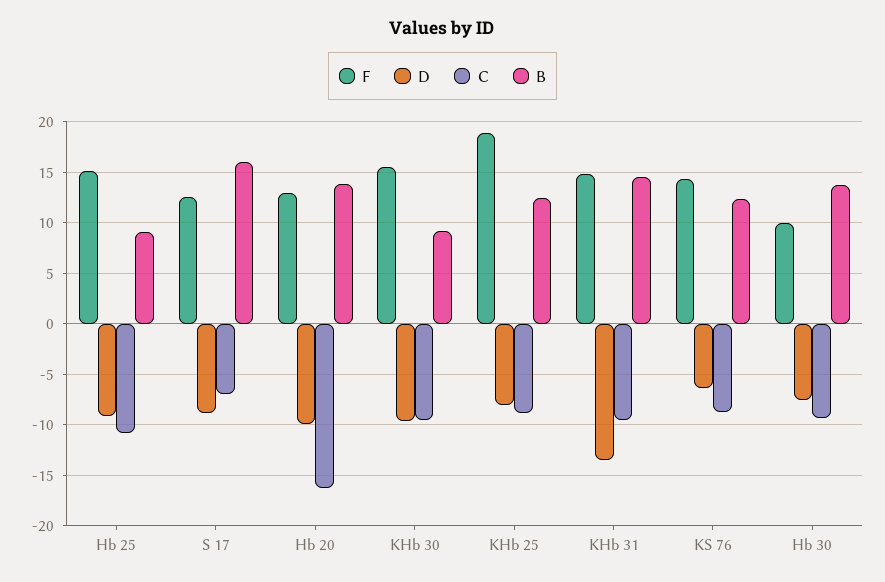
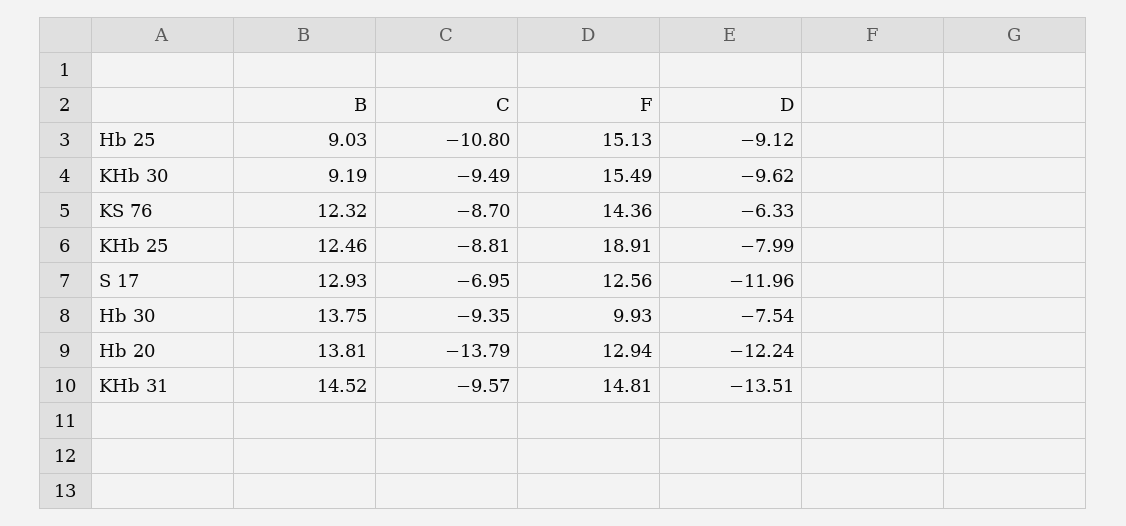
D, S 17: -9 -> -11.96
B, S 17: 16 -> 12.93
D, Hb 20: -10 -> -12.24
C, Hb 20: -16 -> -13.79

